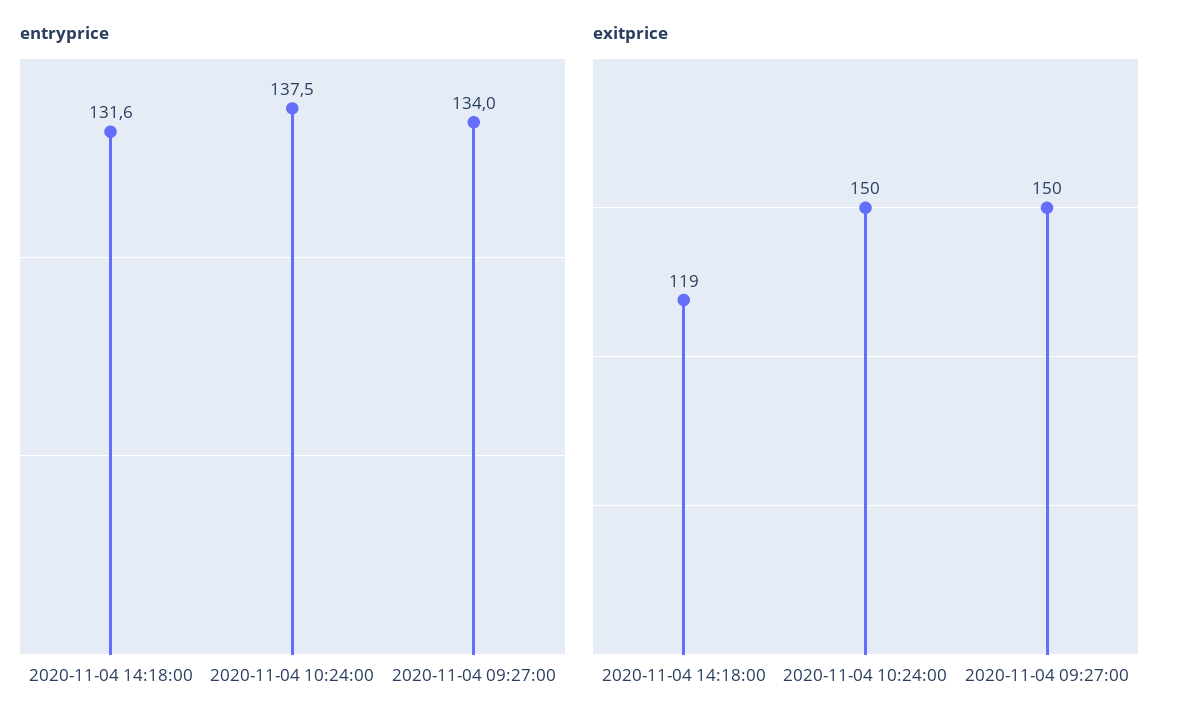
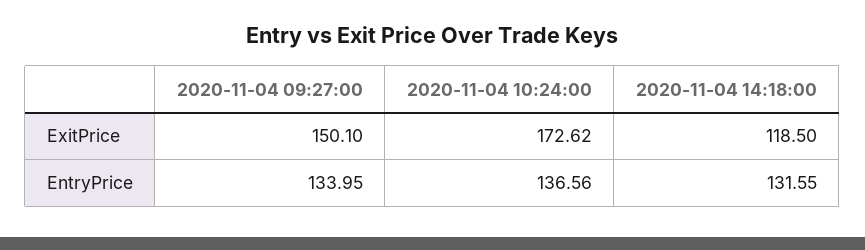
entryprice, 2020-11-04 10:24:00: 137.5 -> 136.56
exitprice, 2020-11-04 10:24:00: 150 -> 172.62

